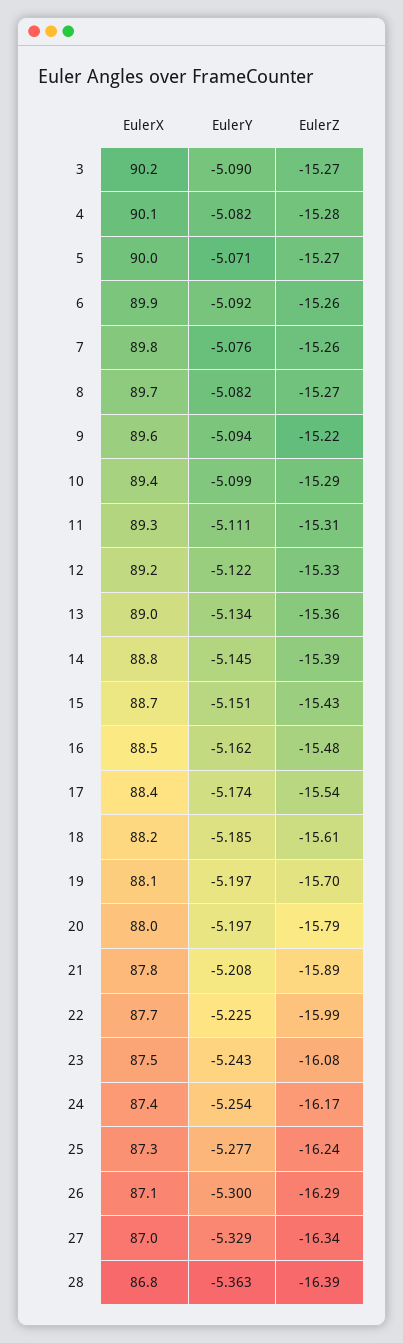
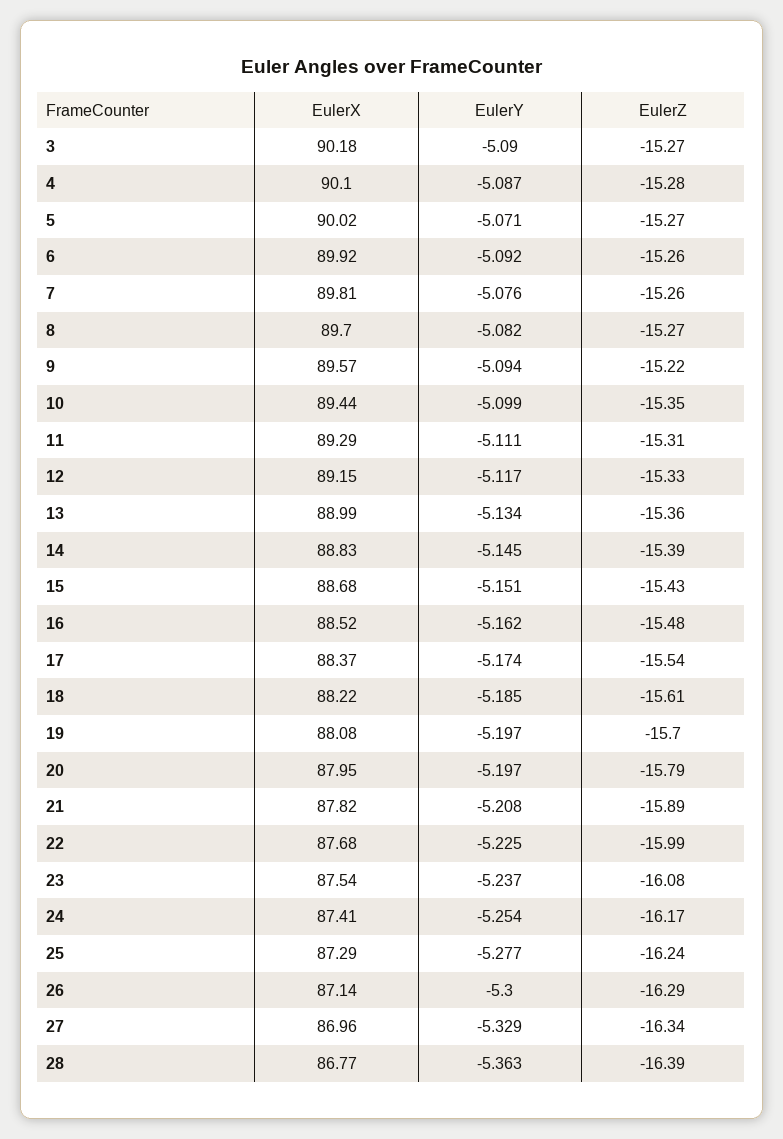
EulerY, 4: -5.082 -> -5.087
EulerZ, 10: -15.29 -> -15.35
EulerY, 12: -5.122 -> -5.117
EulerY, 23: -5.243 -> -5.237

